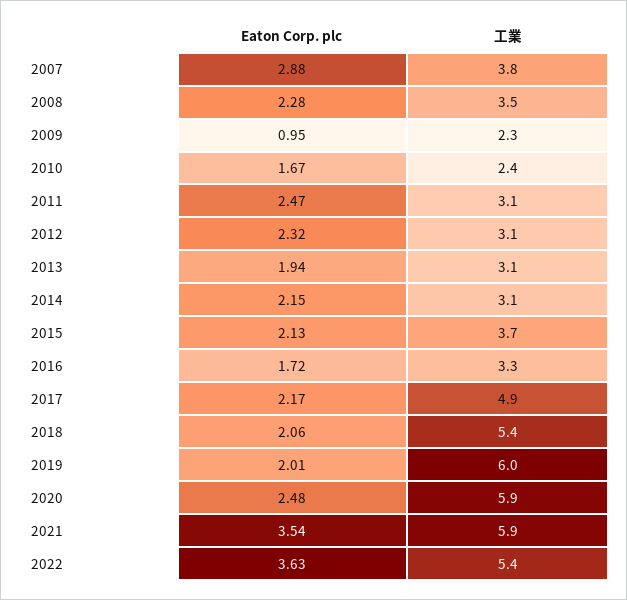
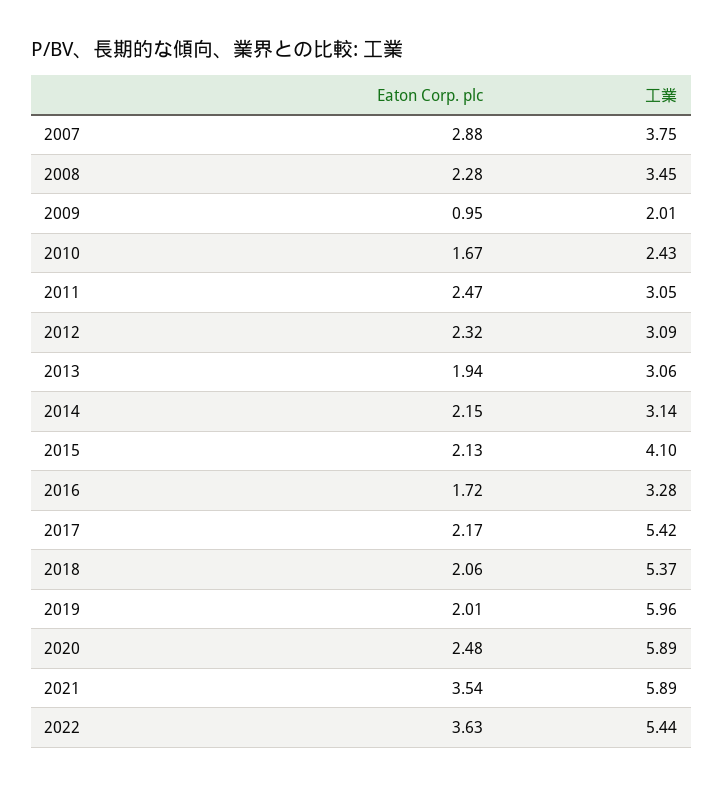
工業, 2009: 2.3 -> 2.01
工業, 2015: 3.7 -> 4.1
工業, 2017: 4.9 -> 5.42

